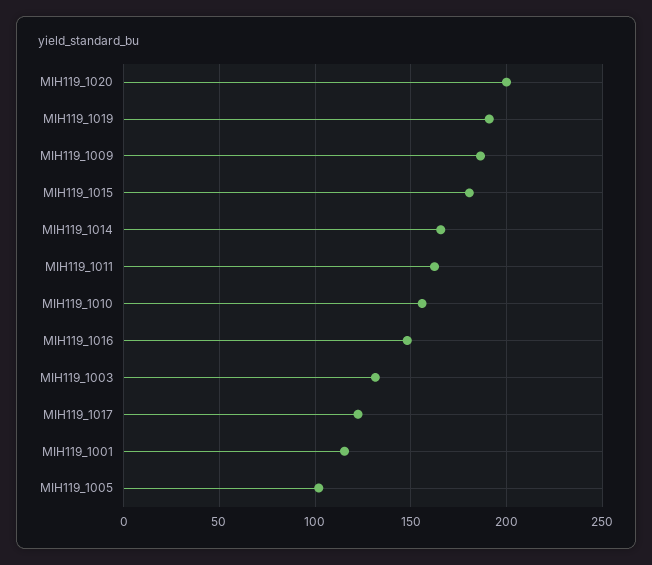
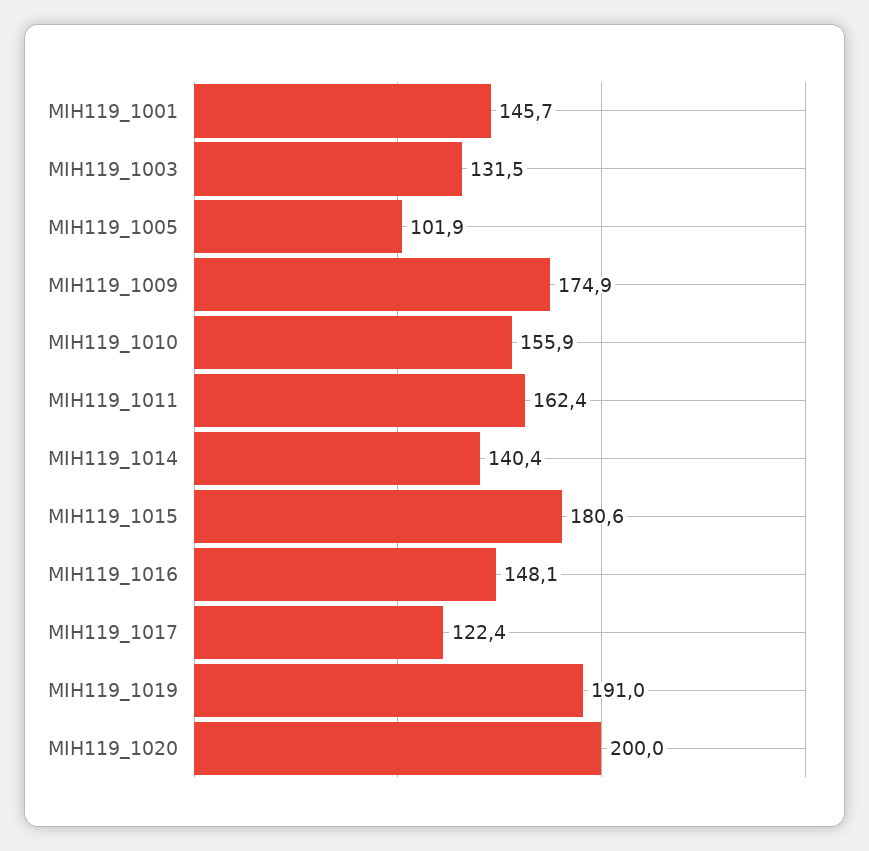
MIH119_1009: 185 -> 174.9
MIH119_1014: 165 -> 140.4
MIH119_1001: 115 -> 145.7

